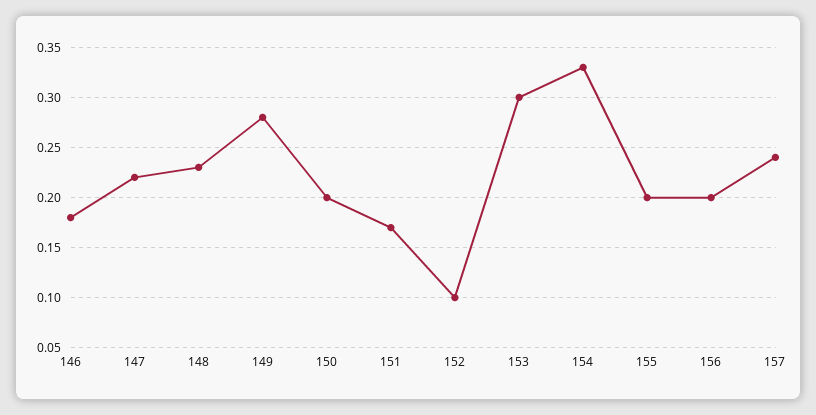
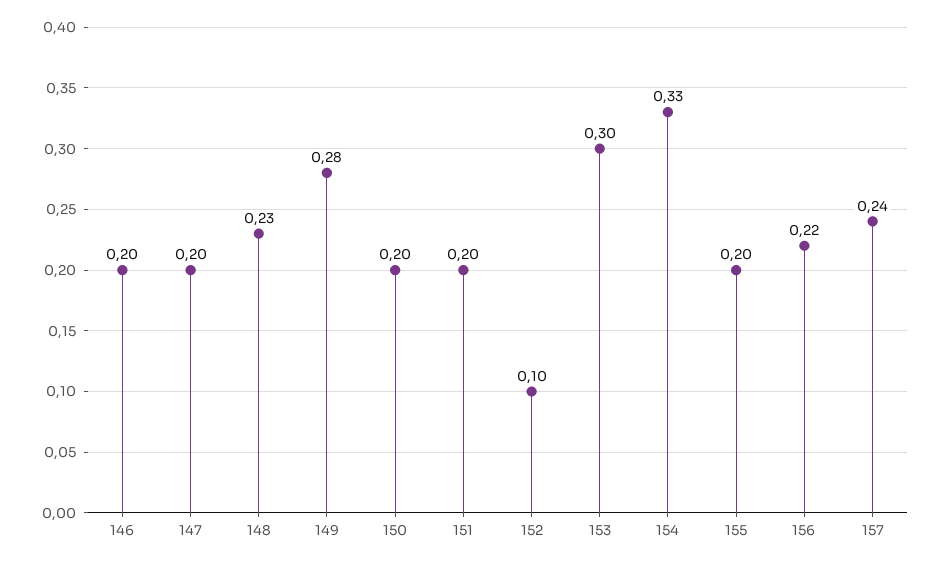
146: 0.18 -> 0.2
147: 0.22 -> 0.2
151: 0.17 -> 0.2
156: 0.2 -> 0.22

